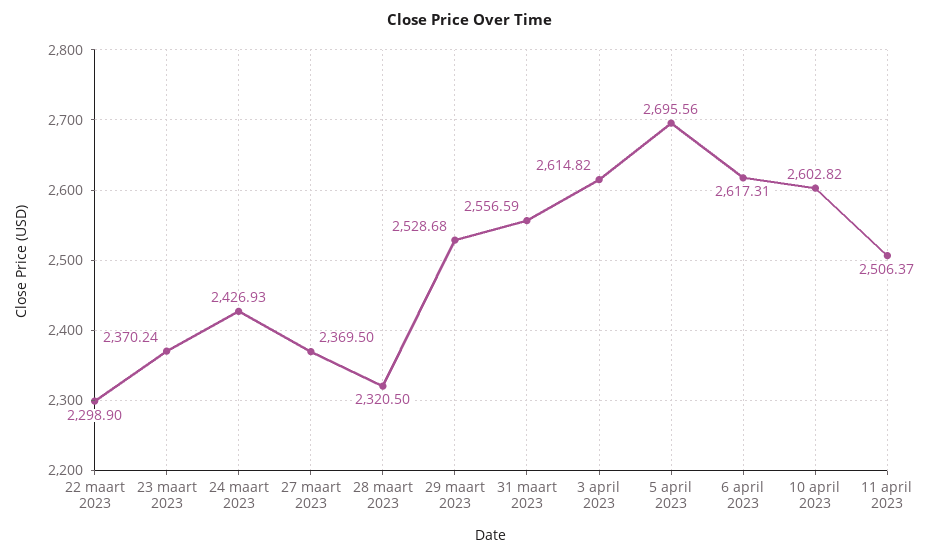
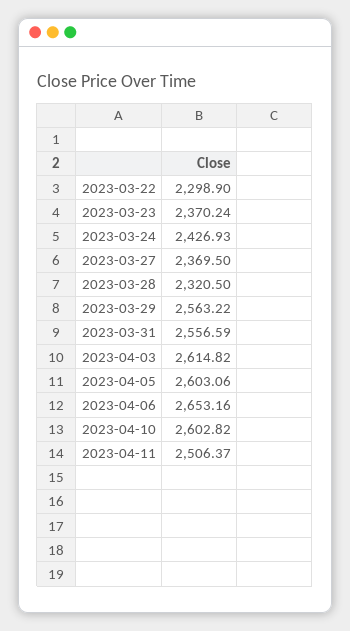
29 maart 2023: 2528.68 -> 2563.22
5 april 2023: 2695.56 -> 2603.06
6 april 2023: 2617.31 -> 2653.16

